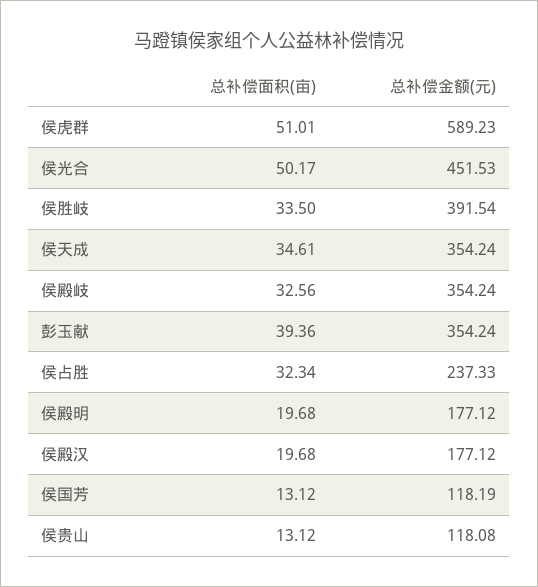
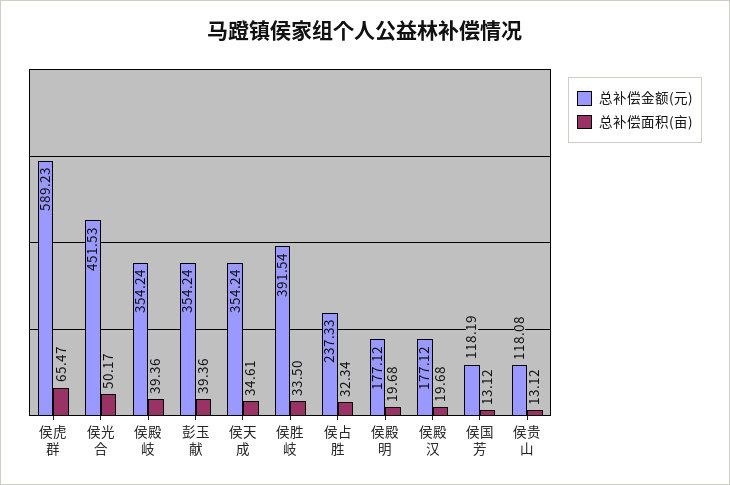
总补偿面积(亩), 侯虎群: 51.01 -> 65.47
总补偿面积(亩), 侯殿岐: 32.56 -> 39.36

